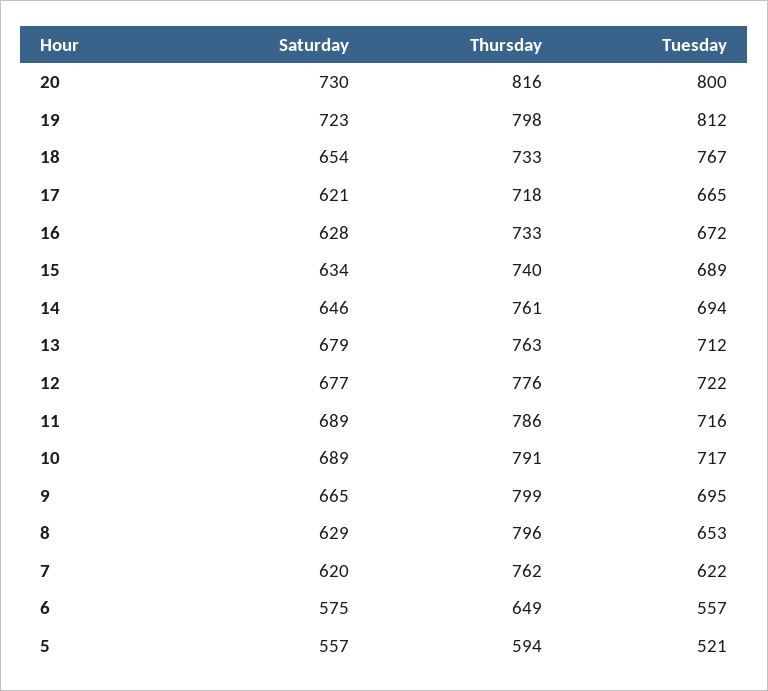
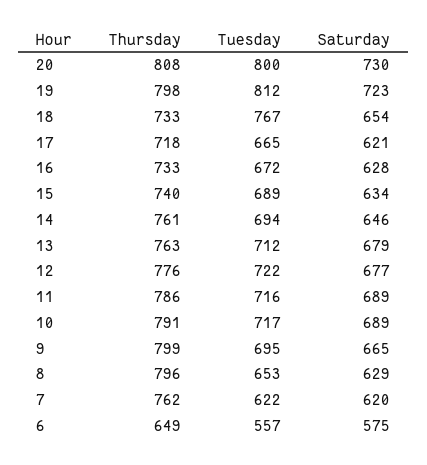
Thursday, 20: 816 -> 808
Saturday, 5: 557 -> none
Thursday, 5: 594 -> none
Tuesday, 5: 521 -> none

